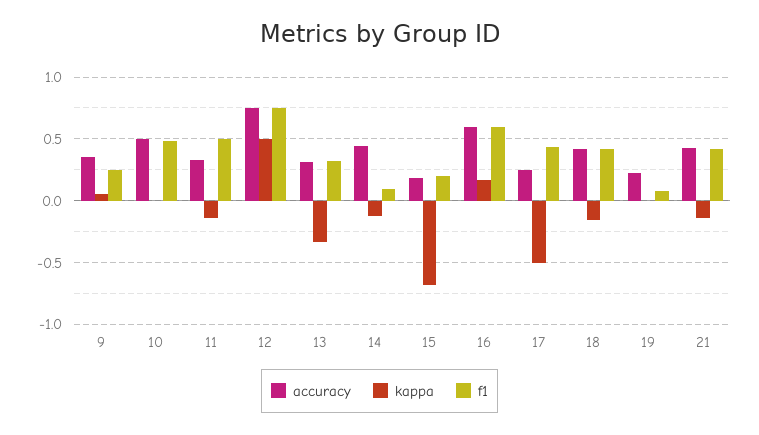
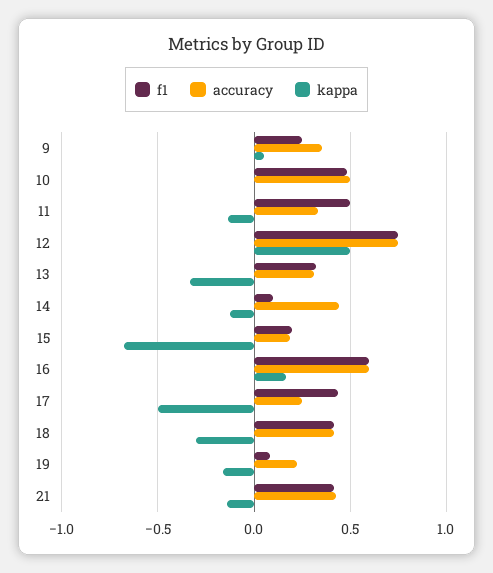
kappa, 18: -0.15 -> -0.3
kappa, 19: 0 -> -0.15

